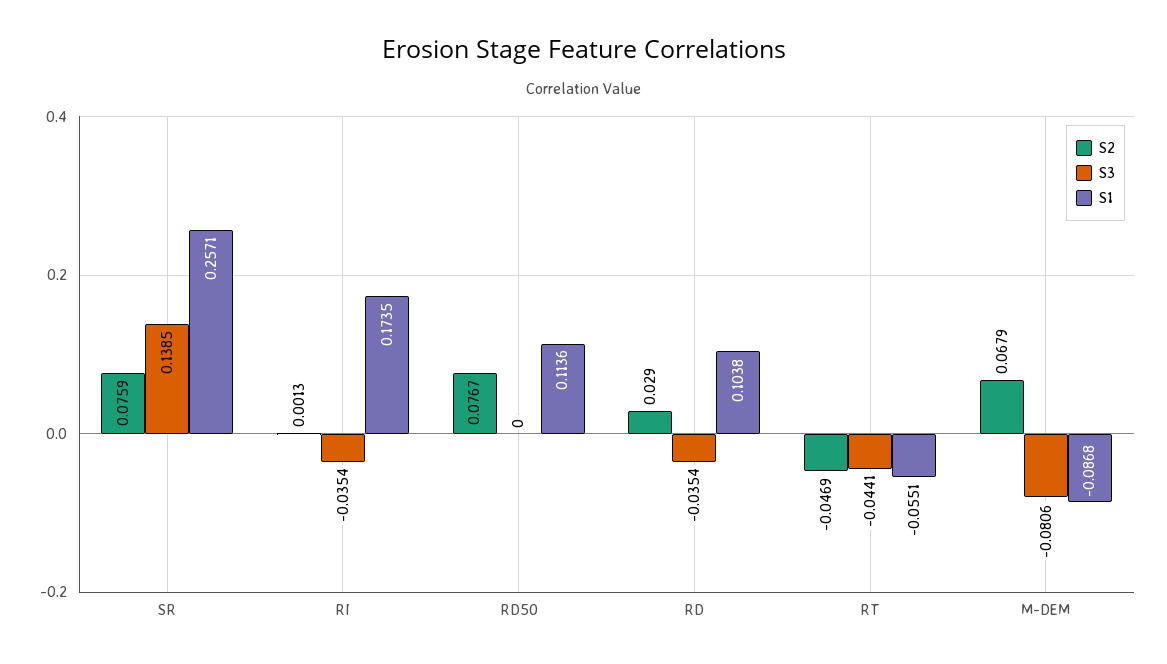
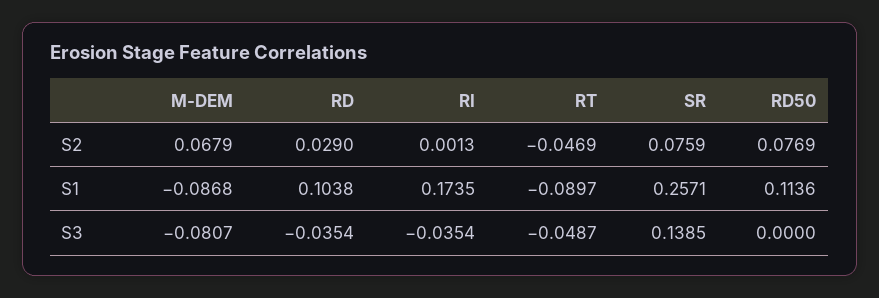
S2, RD50: 0.0767 -> 0.0769
S3, RT: -0.0441 -> -0.0487
S1, RT: -0.0551 -> -0.0897
S3, M-DEM: -0.0806 -> -0.0807

